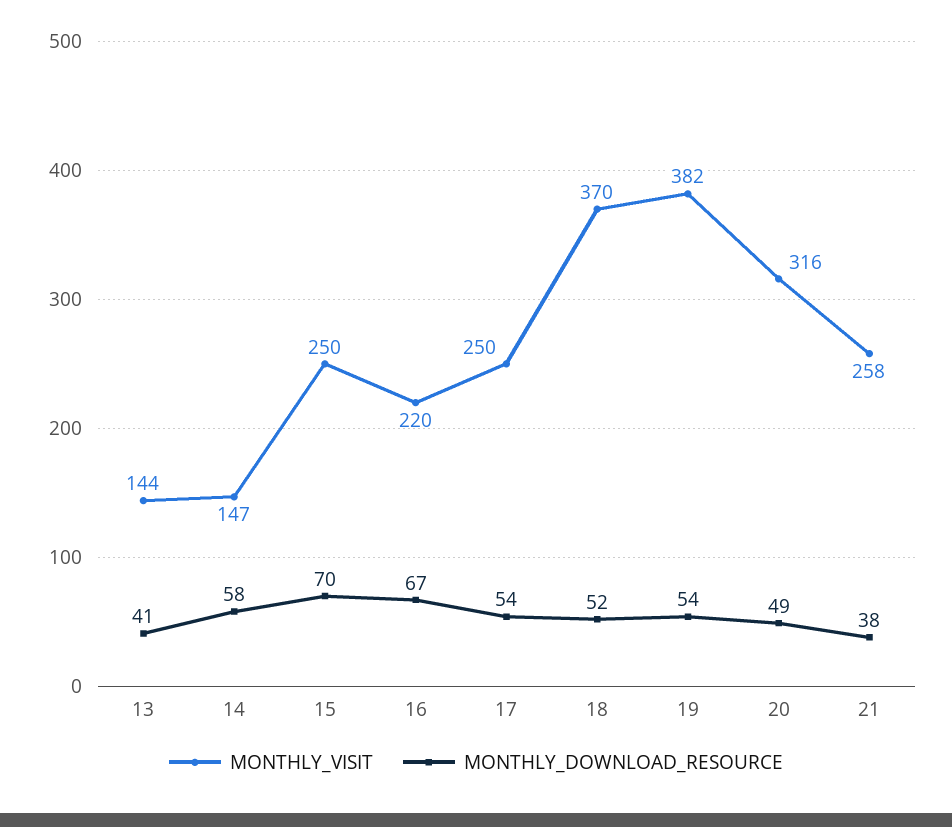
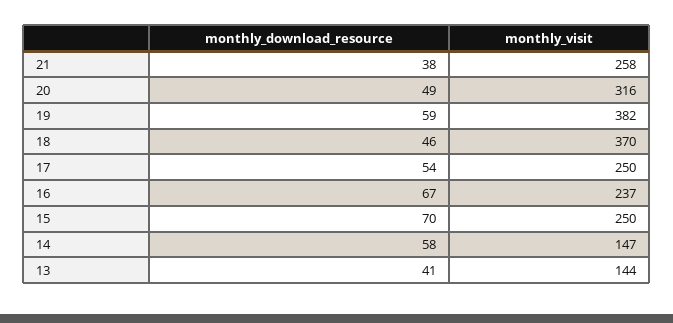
MONTHLY_VISIT, 16: 220 -> 237
MONTHLY_DOWNLOAD_RESOURCE, 18: 52 -> 46
MONTHLY_DOWNLOAD_RESOURCE, 19: 54 -> 59

